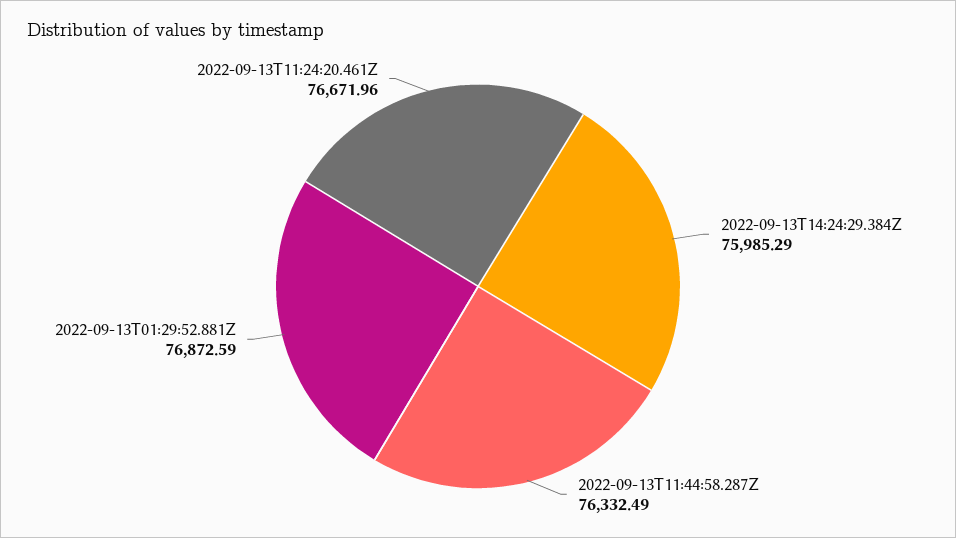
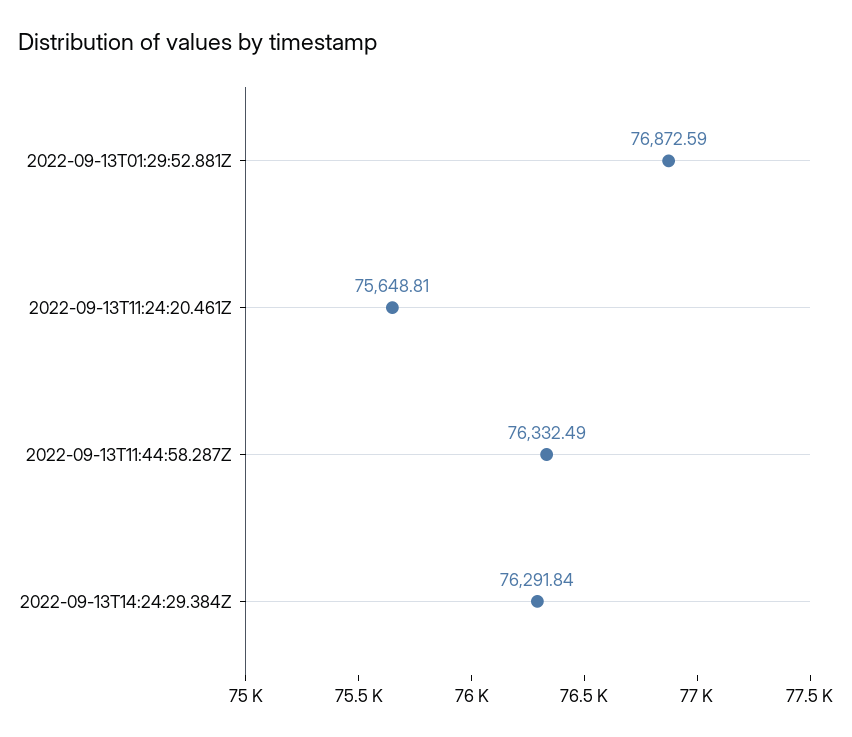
2022-09-13T14:24:29.384Z: 75985.29 -> 76291.84
2022-09-13T11:24:20.461Z: 76671.96 -> 75648.81

